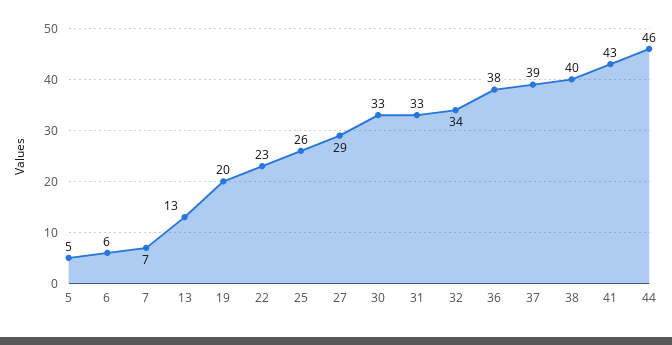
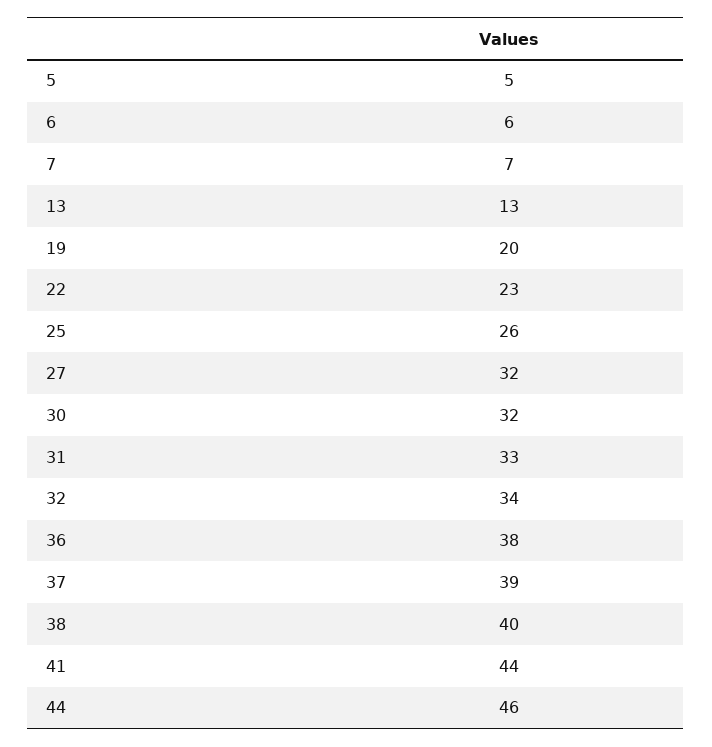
27: 29 -> 32
30: 33 -> 32
41: 43 -> 44

